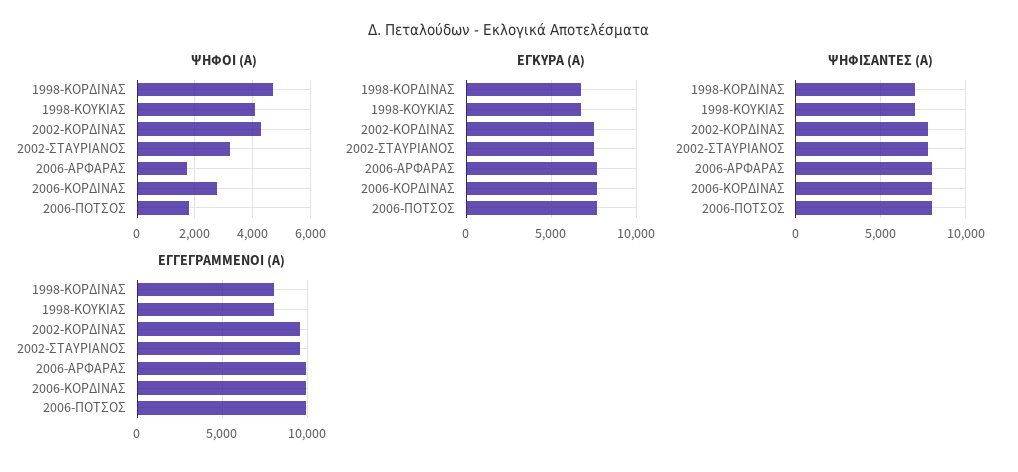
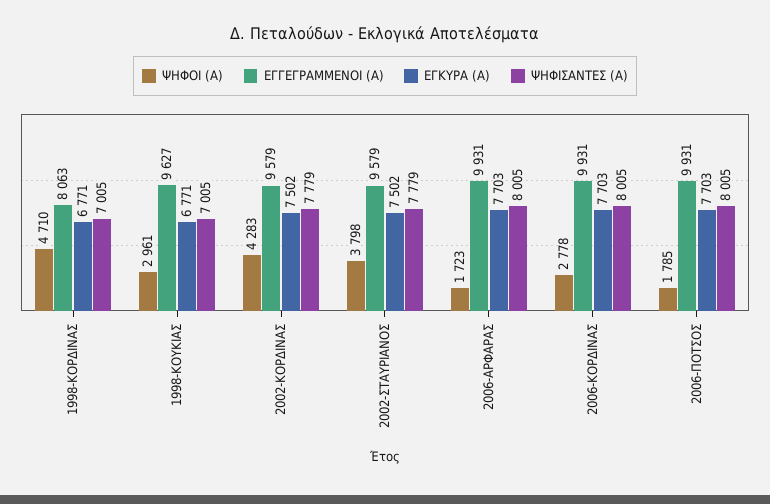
ΨΗΦΟΙ (Α), 1998-ΚΟΥΚΙΑΣ: 4000 -> 2961
ΨΗΦΟΙ (Α), 2002-ΣΤΑΥΡΙΑΝΟΣ: 3250 -> 3798
ΕΓΓΕΓΡΑΜΜΕΝΟΙ (Α), 1998-ΚΟΥΚΙΑΣ: 8000 -> 9627

